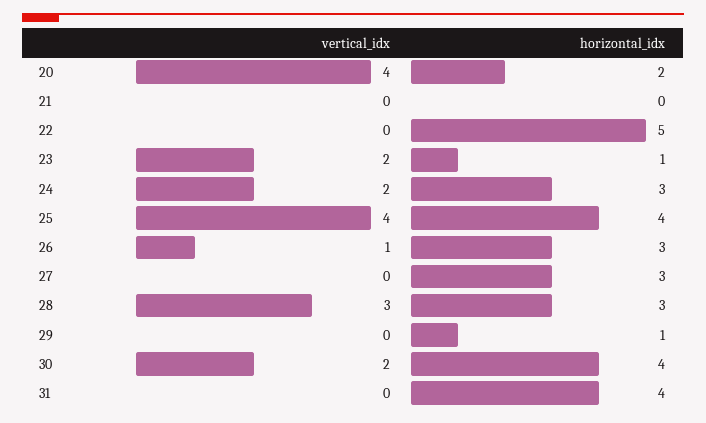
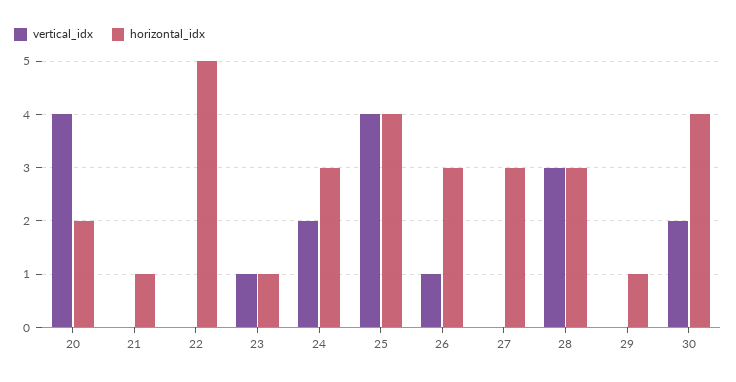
horizontal_idx, 21: 0 -> 1
vertical_idx, 23: 2 -> 1
vertical_idx, 31: 0 -> none
horizontal_idx, 31: 4 -> none

